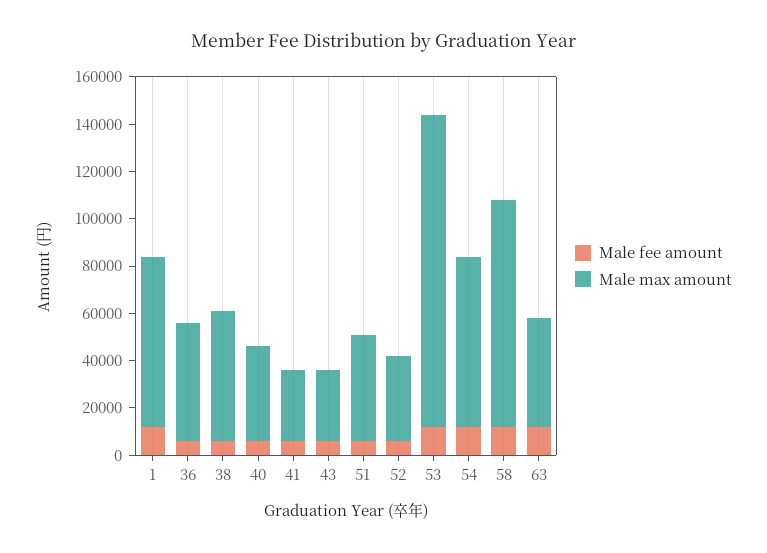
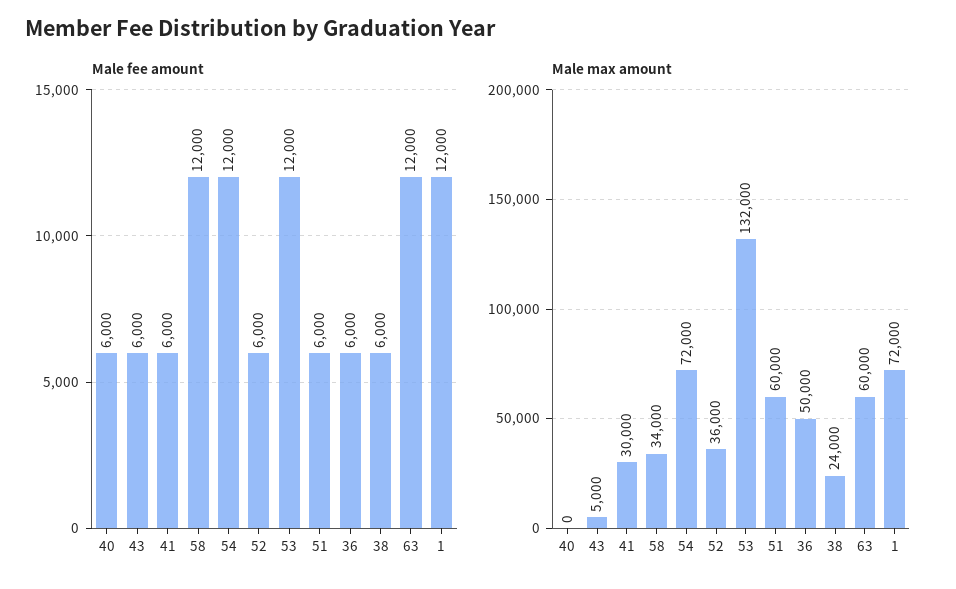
Male max amount, 38: 55000 -> 24000
Male max amount, 40: 40000 -> 0
Male max amount, 43: 30000 -> 5000
Male max amount, 51: 45000 -> 60000
Male max amount, 58: 95000 -> 34000
Male max amount, 63: 45000 -> 60000

